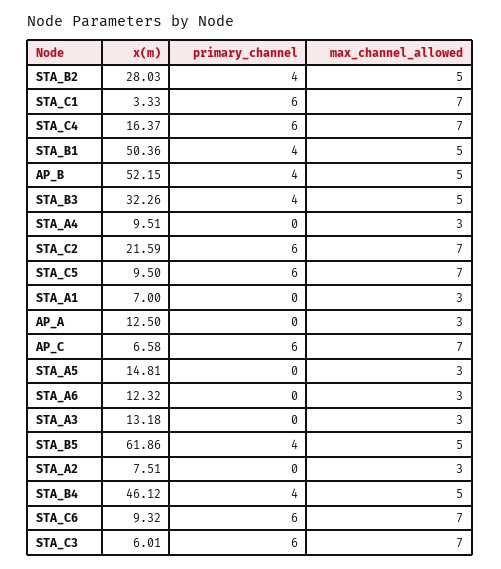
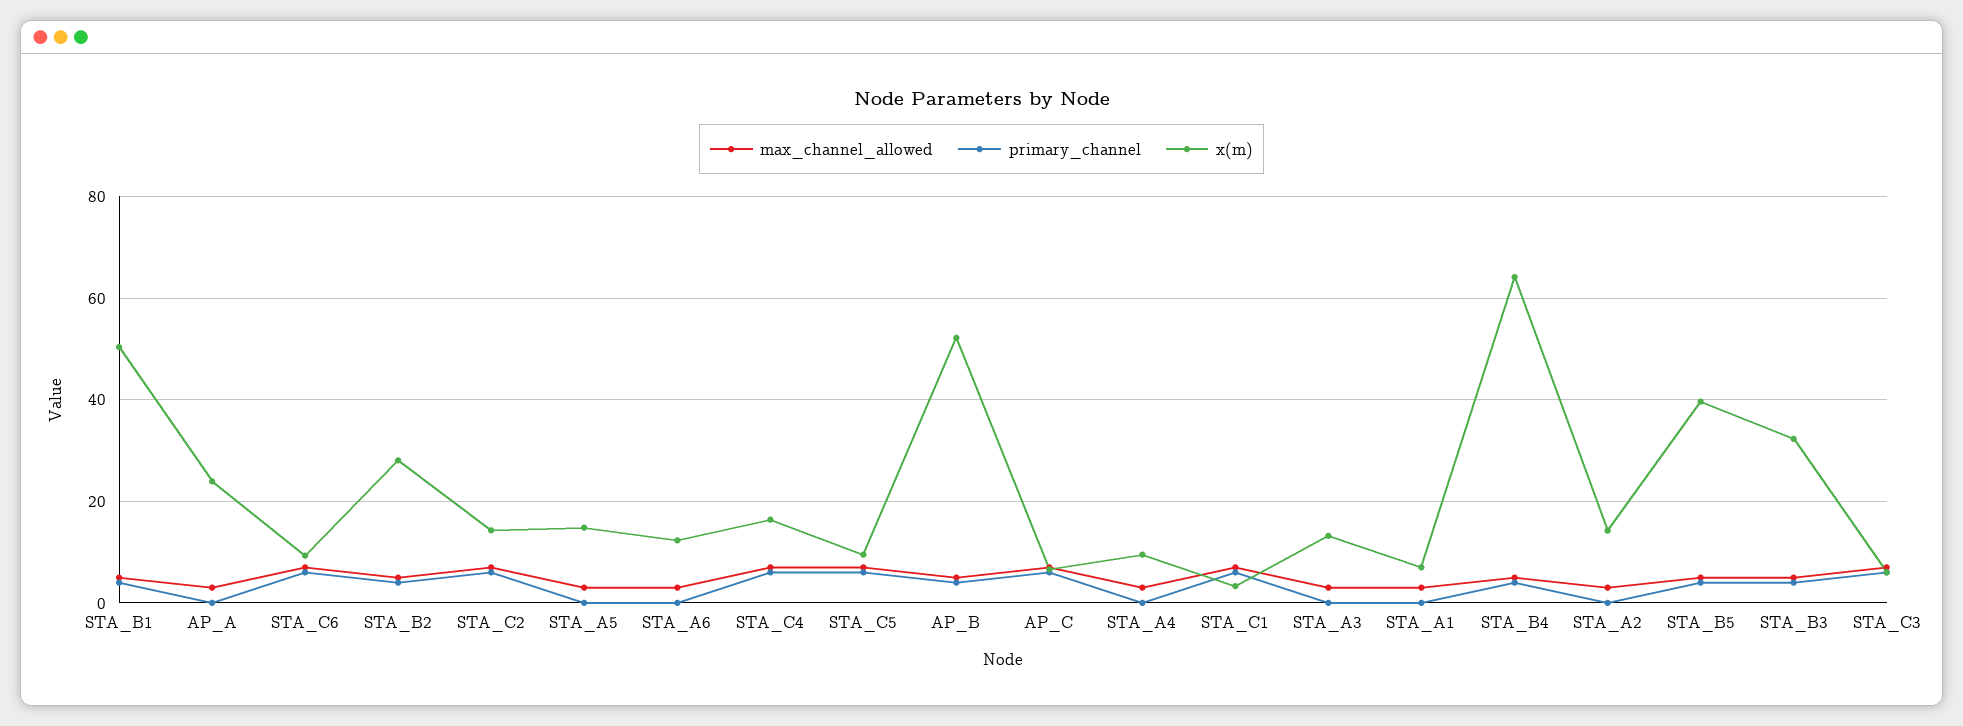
x(m), STA_C2: 21.59 -> 14
x(m), AP_A: 12.5 -> 24
x(m), STA_B5: 61.86 -> 40
x(m), STA_A2: 7.51 -> 14
x(m), STA_B4: 46.12 -> 64

